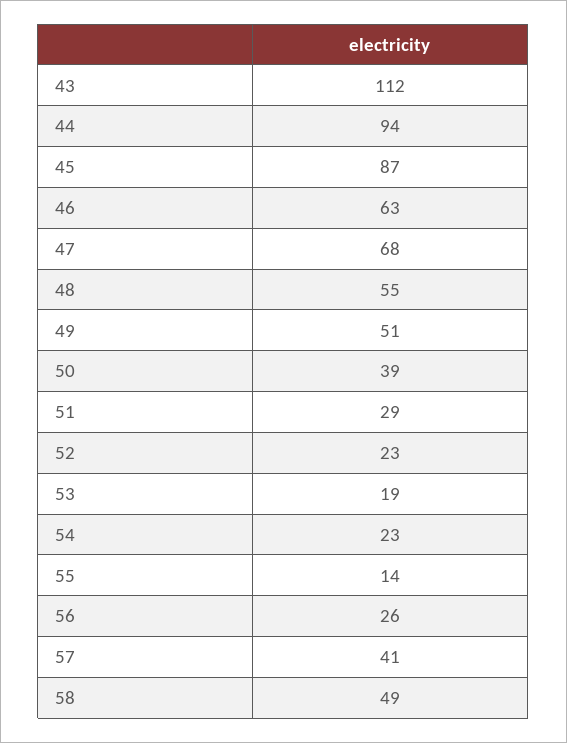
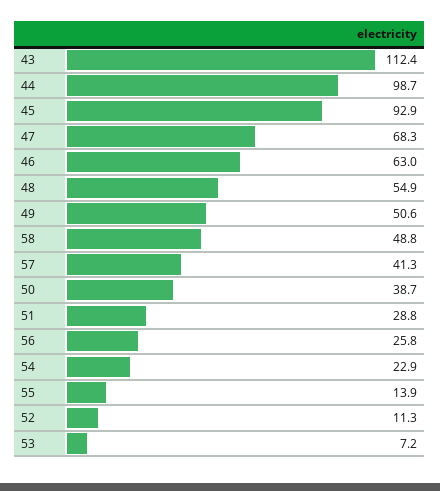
44: 94 -> 98.7
45: 87 -> 92.9
52: 23 -> 11.3
53: 19 -> 7.2

